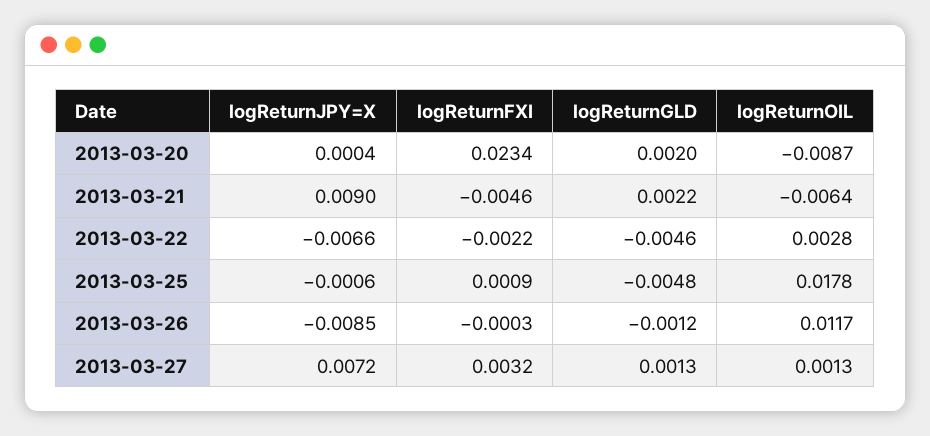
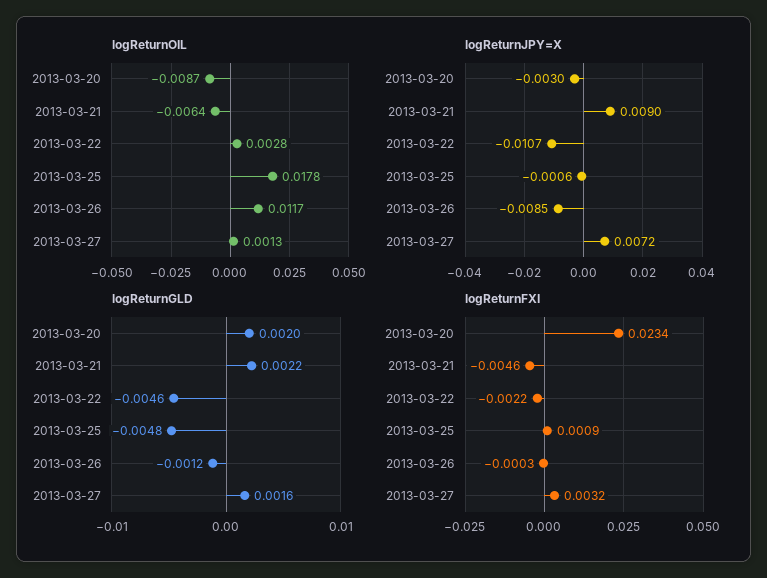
logReturnJPY=X, 2013-03-20: 0.0004 -> -0.003
logReturnJPY=X, 2013-03-22: -0.0066 -> -0.0107
logReturnGLD, 2013-03-27: 0.0013 -> 0.0016

